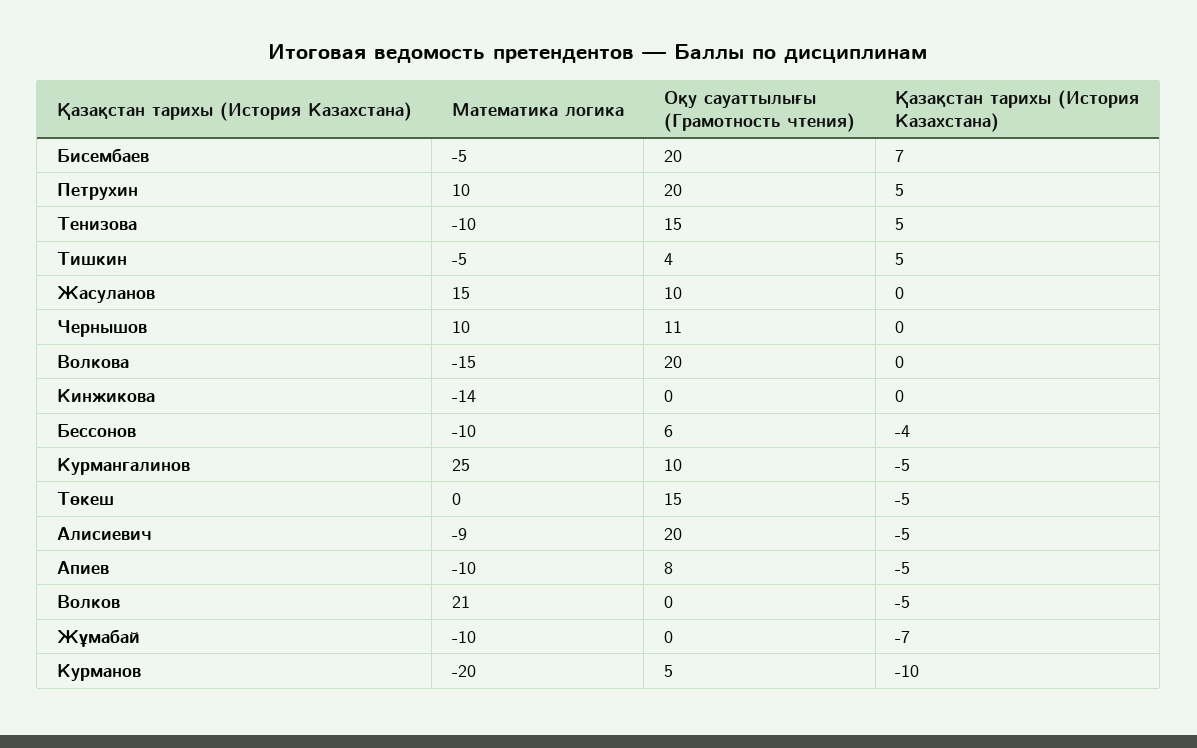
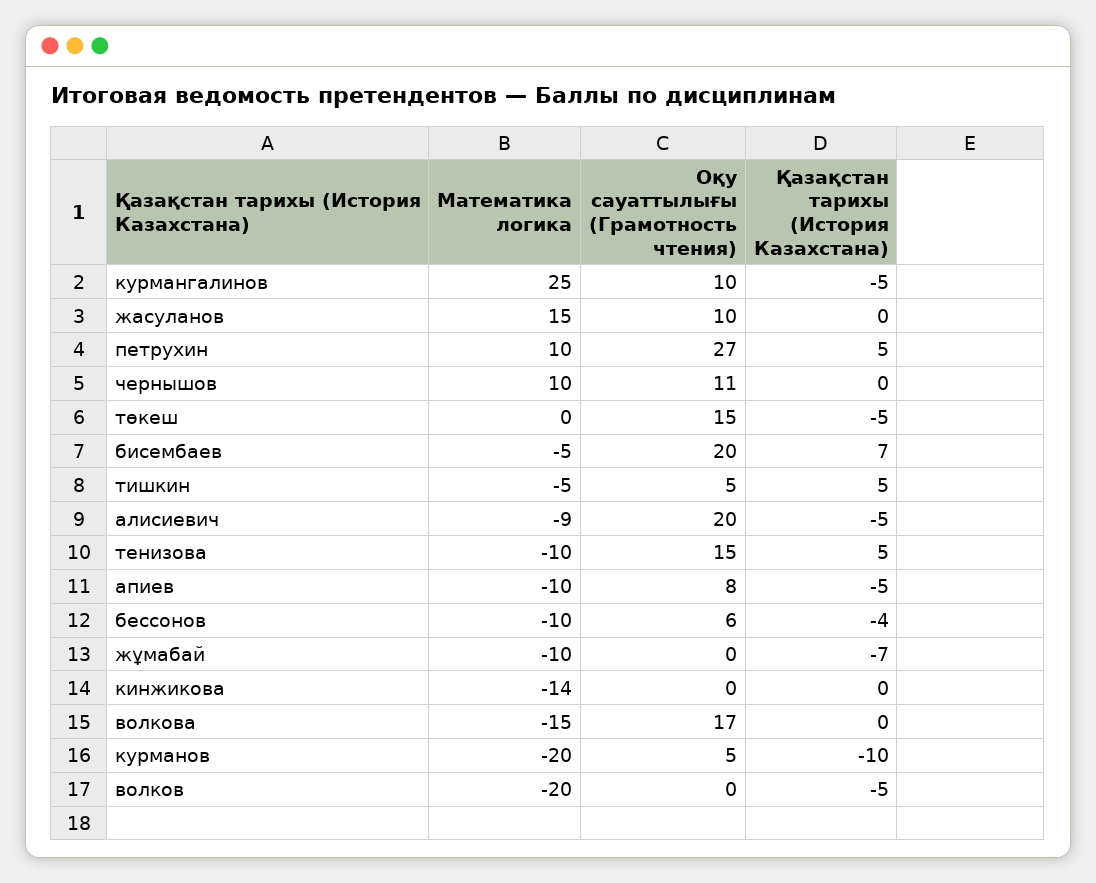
Оқу сауаттылығы (Грамотность чтения), Петрухин: 20 -> 27
Оқу сауаттылығы (Грамотность чтения), Тишкин: 4 -> 5
Оқу сауаттылығы (Грамотность чтения), Волкова: 20 -> 17
Математика логика, Волков: 21 -> -20

